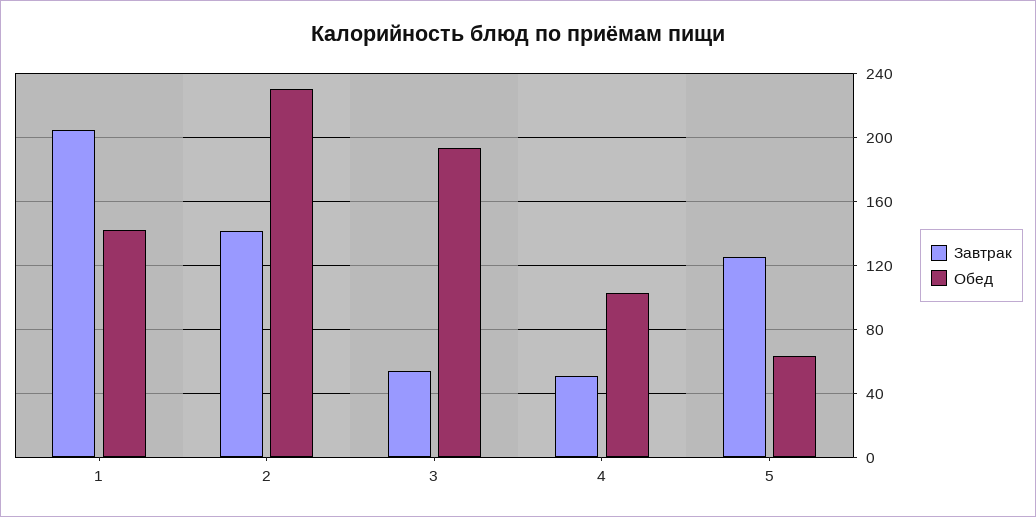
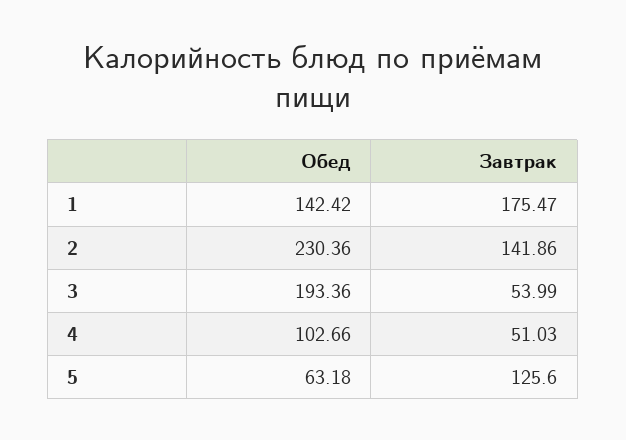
Завтрак, 1: 205 -> 175.47

